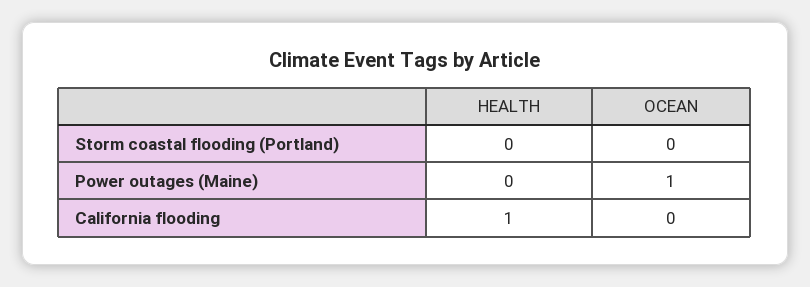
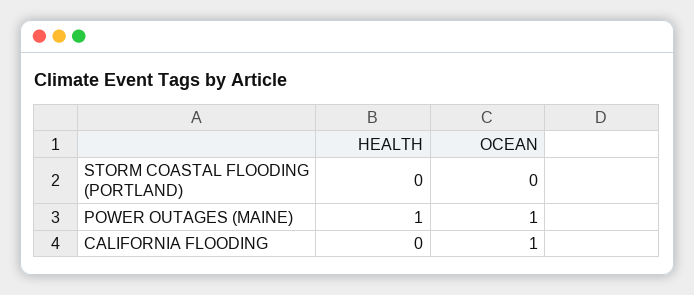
HEALTH, Power outages (Maine): 0 -> 1
HEALTH, California flooding: 1 -> 0
OCEAN, California flooding: 0 -> 1

